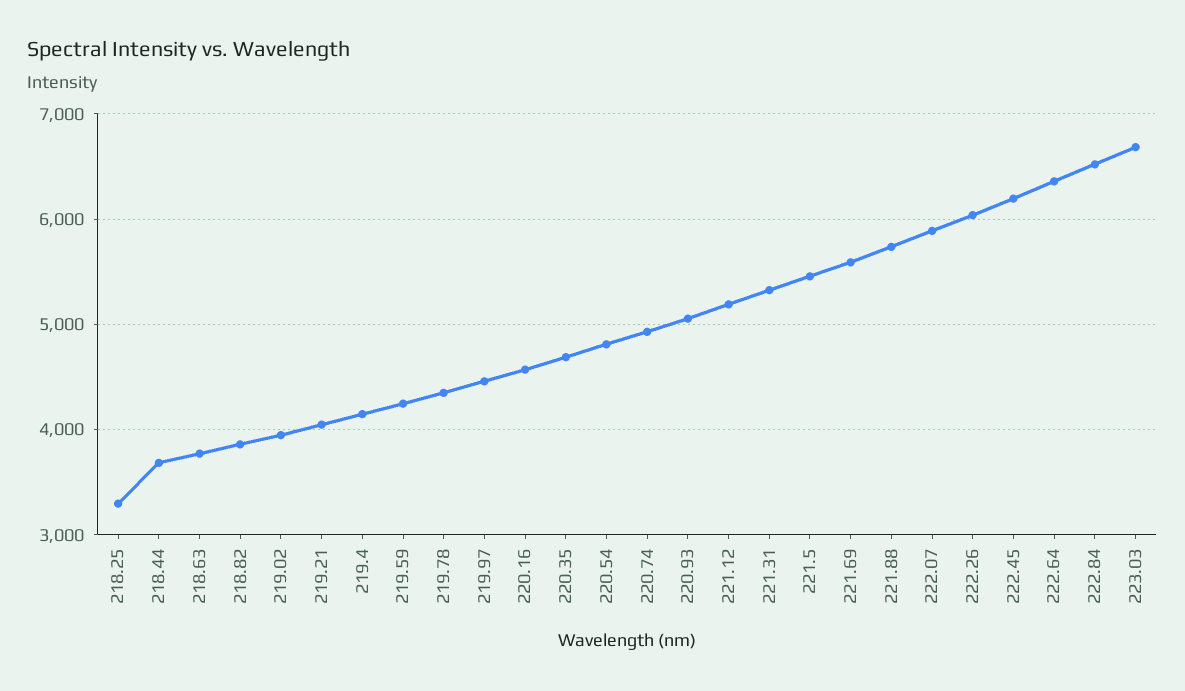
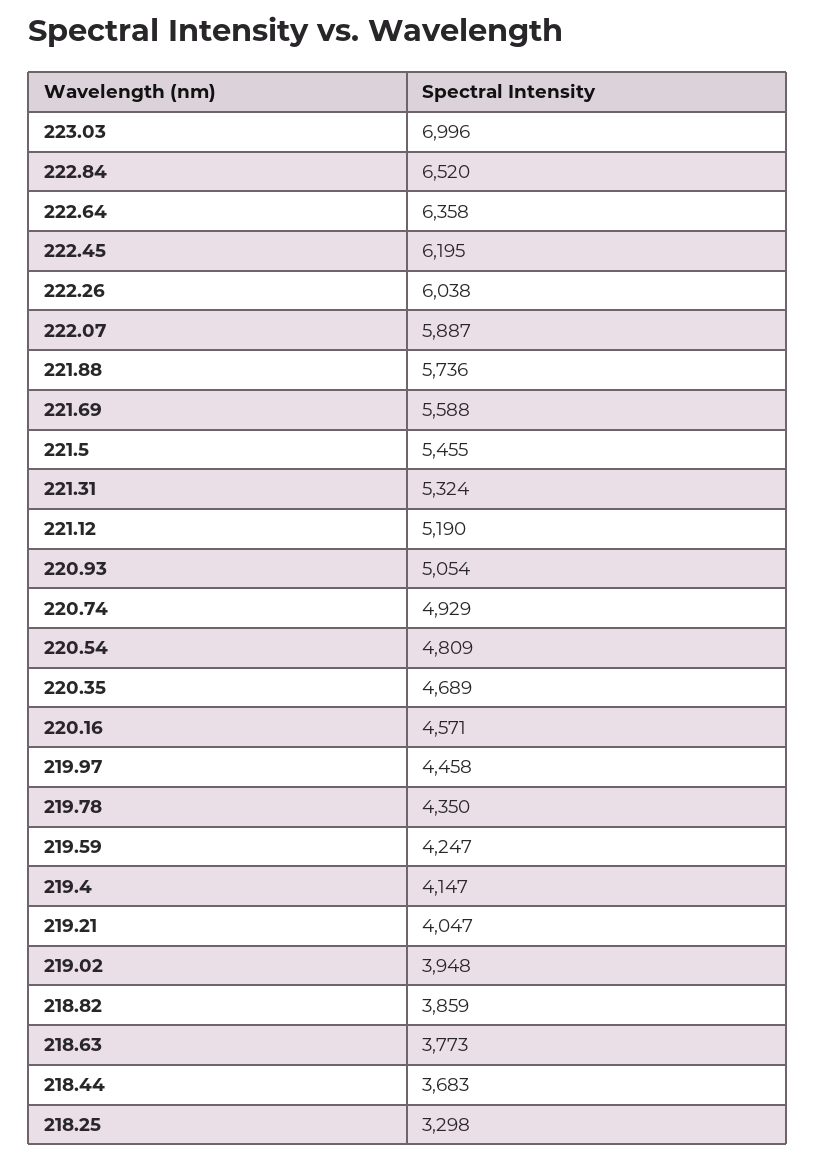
223.03: 6700 -> 6996

